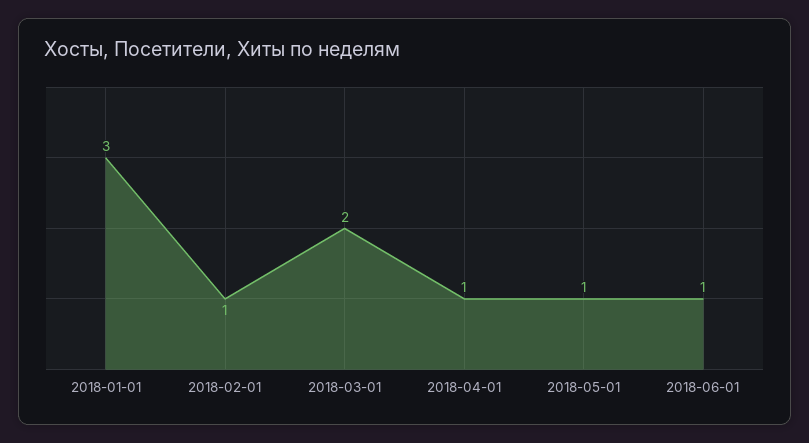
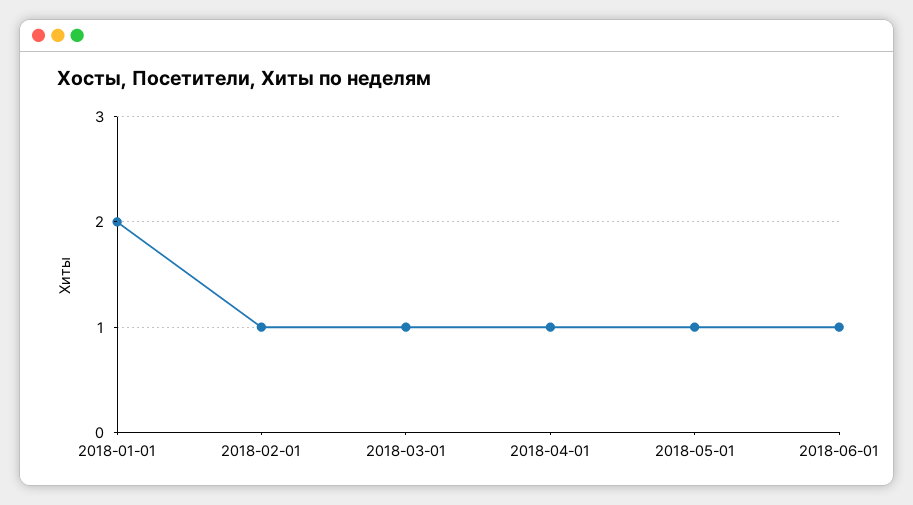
2018-01-01: 3 -> 2
2018-03-01: 2 -> 1

